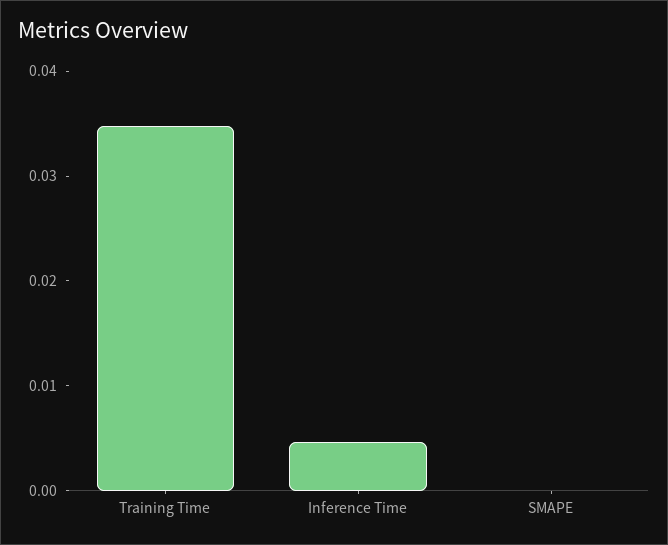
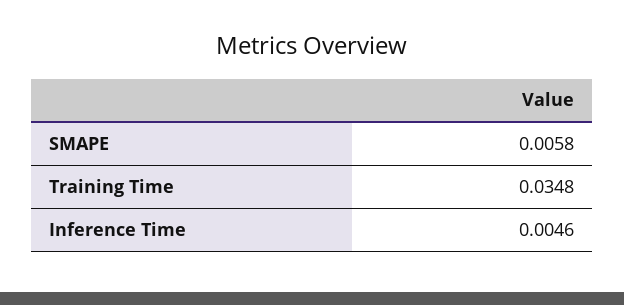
SMAPE: 0 -> 0.0058

